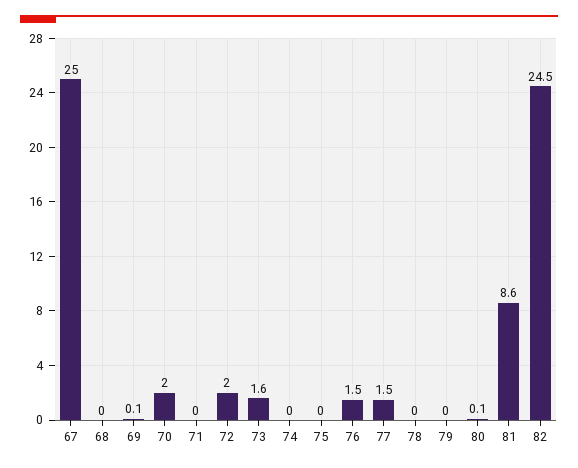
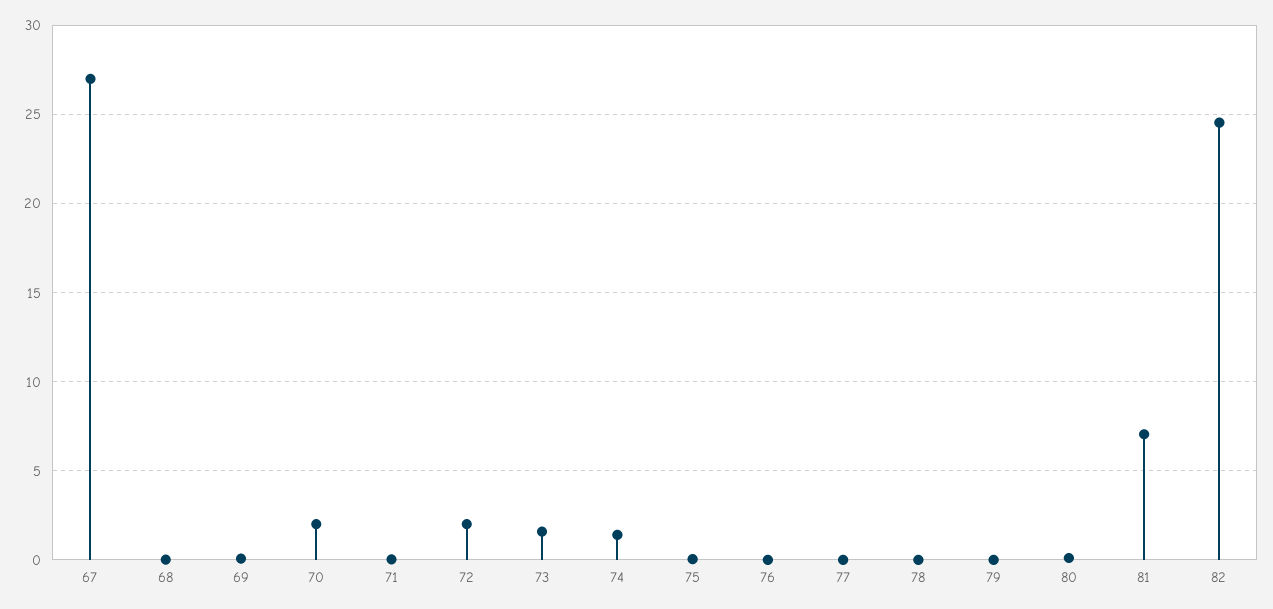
67: 25 -> 27
74: 0 -> 1.5
76: 1.5 -> 0
77: 1.5 -> 0
81: 8.6 -> 7

